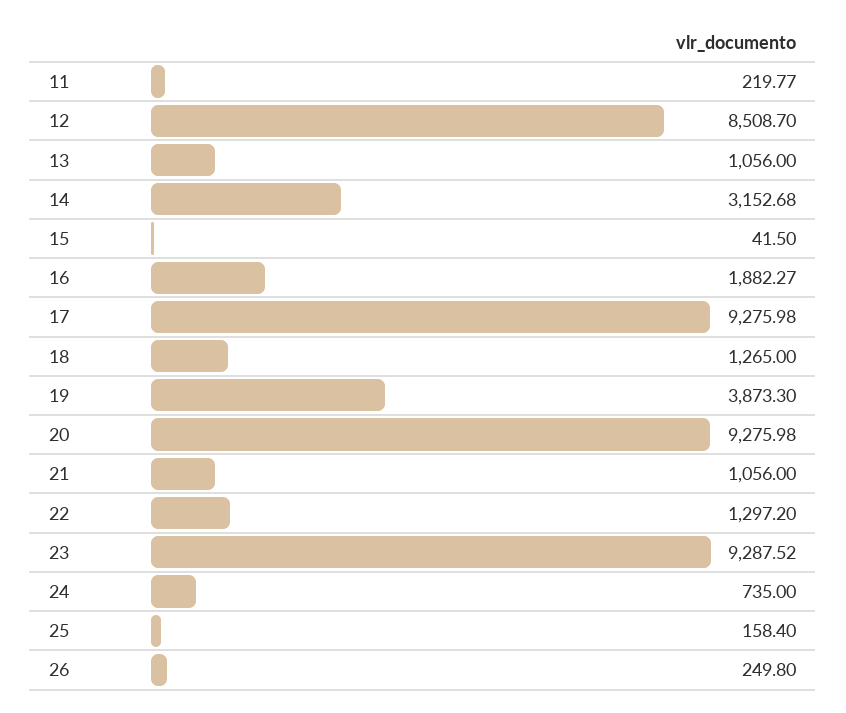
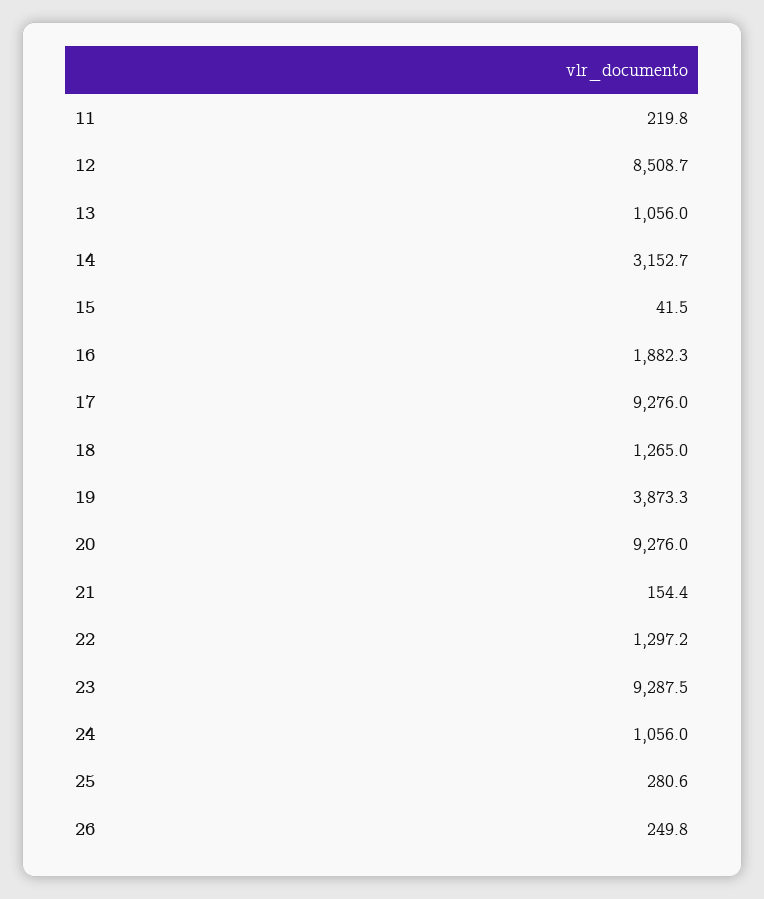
21: 1056 -> 154.4
24: 735 -> 1056
25: 158.4 -> 280.6

